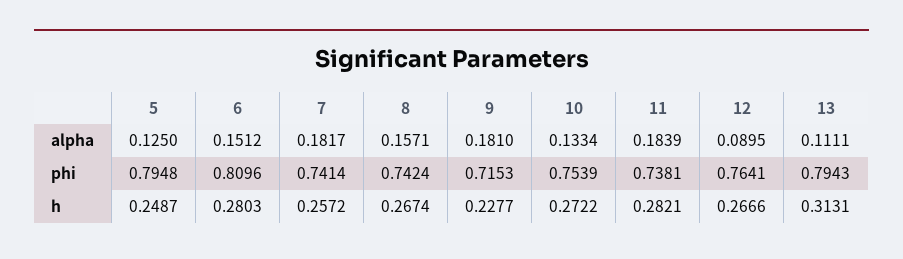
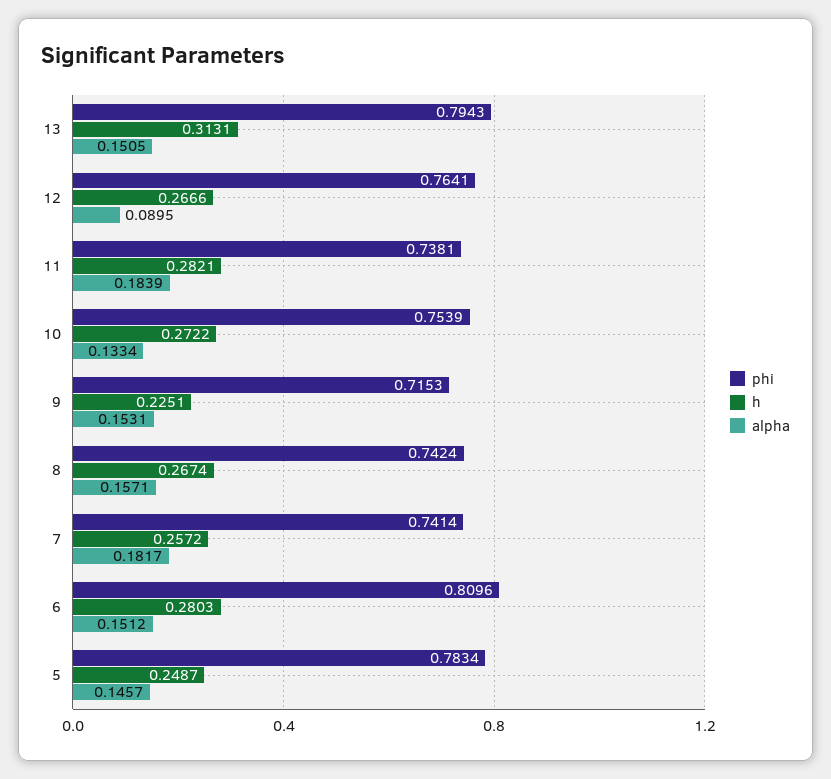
alpha, 5: 0.125 -> 0.1457
alpha, 9: 0.181 -> 0.1531
alpha, 13: 0.1111 -> 0.1505
phi, 5: 0.7948 -> 0.7834
h, 9: 0.2277 -> 0.2251

